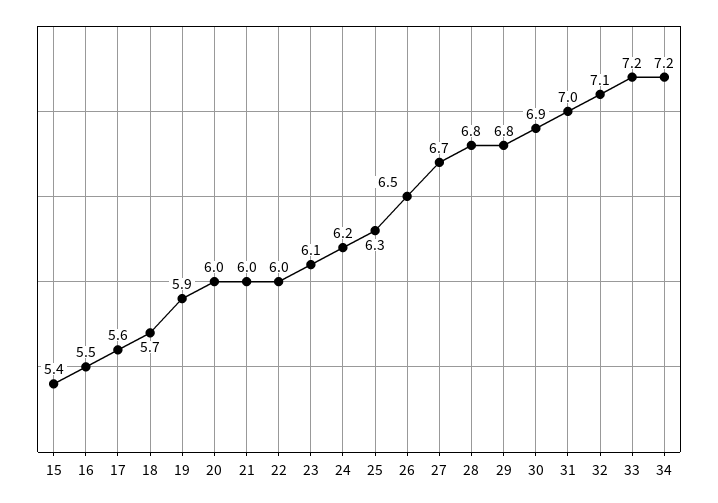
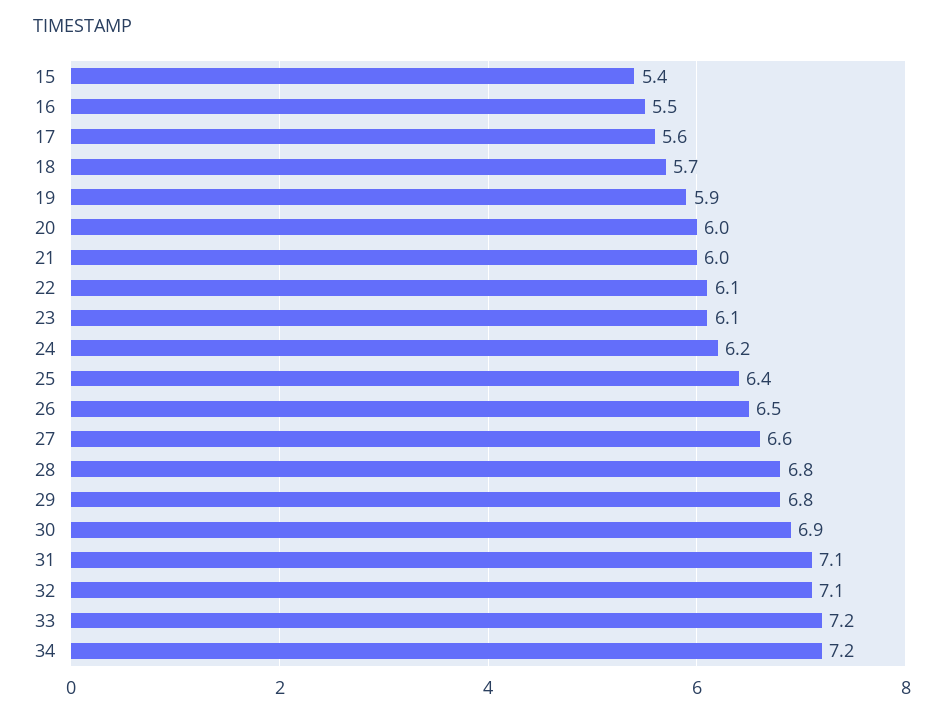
22: 6 -> 6.1
25: 6.3 -> 6.4
27: 6.7 -> 6.6
31: 7 -> 7.1

